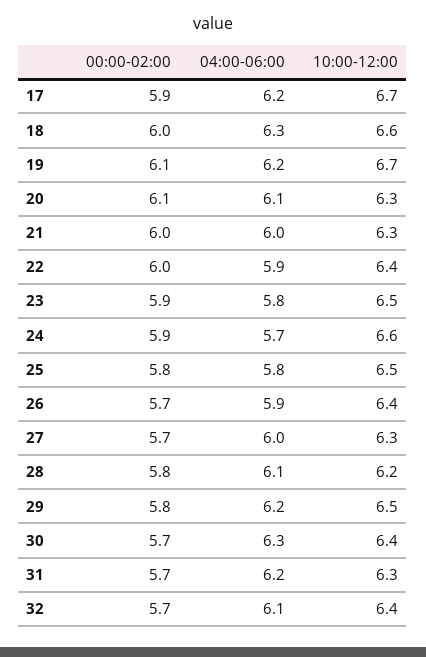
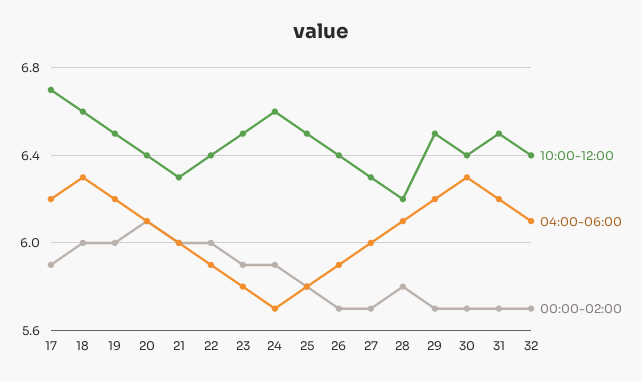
00:00-02:00, 19: 6.1 -> 6
10:00-12:00, 19: 6.7 -> 6.5
10:00-12:00, 20: 6.3 -> 6.4
00:00-02:00, 29: 5.8 -> 5.7
10:00-12:00, 31: 6.3 -> 6.5

